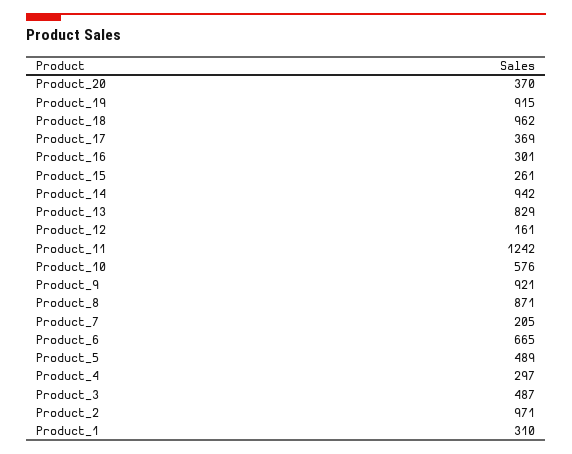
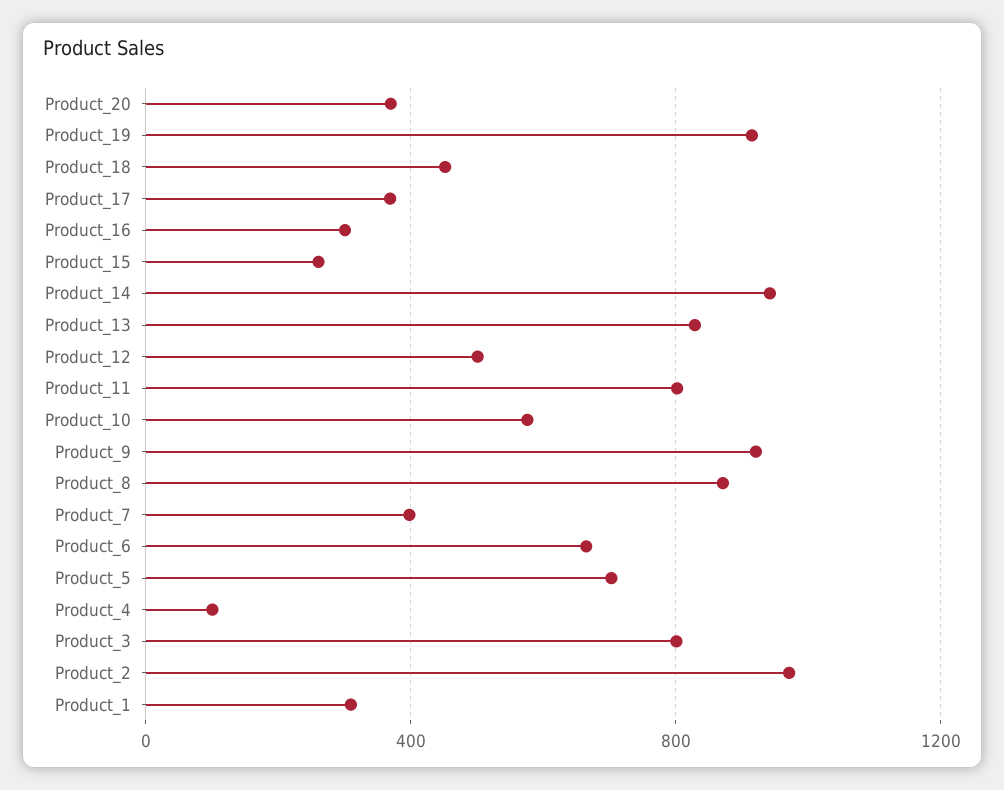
Product_18: 962 -> 450
Product_12: 161 -> 500
Product_11: 1242 -> 800
Product_7: 205 -> 400
Product_5: 489 -> 700
Product_4: 297 -> 100
Product_3: 487 -> 800

